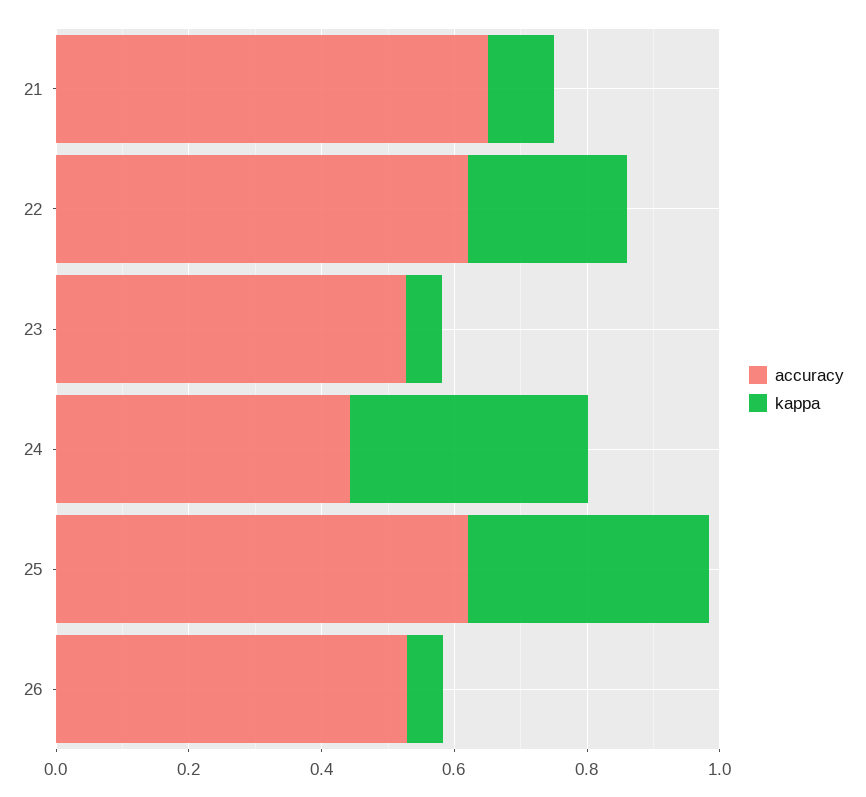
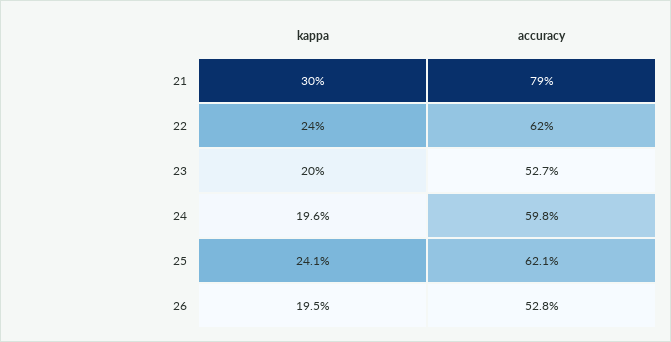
accuracy, 21: 0.65 -> 0.79
kappa, 21: 0.1 -> 0.3
kappa, 23: 0.05 -> 0.2
accuracy, 24: 0.45 -> 0.598
kappa, 24: 0.35 -> 0.196
kappa, 25: 0.35 -> 0.241
kappa, 26: 0.05 -> 0.195

